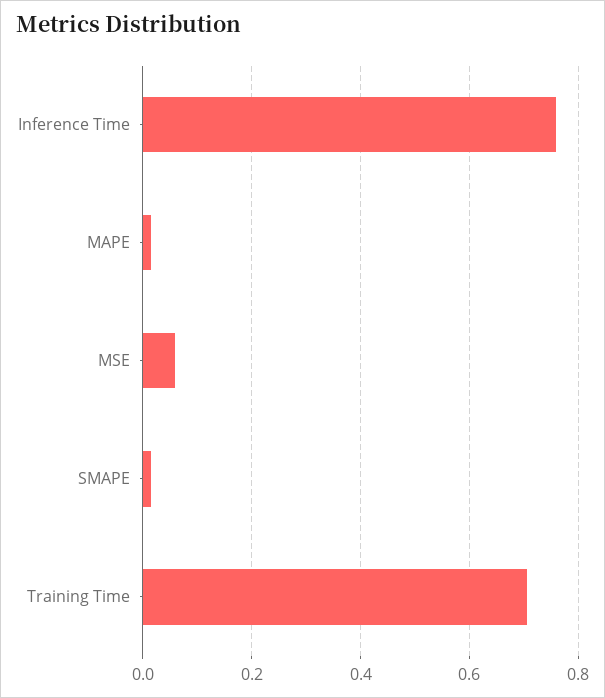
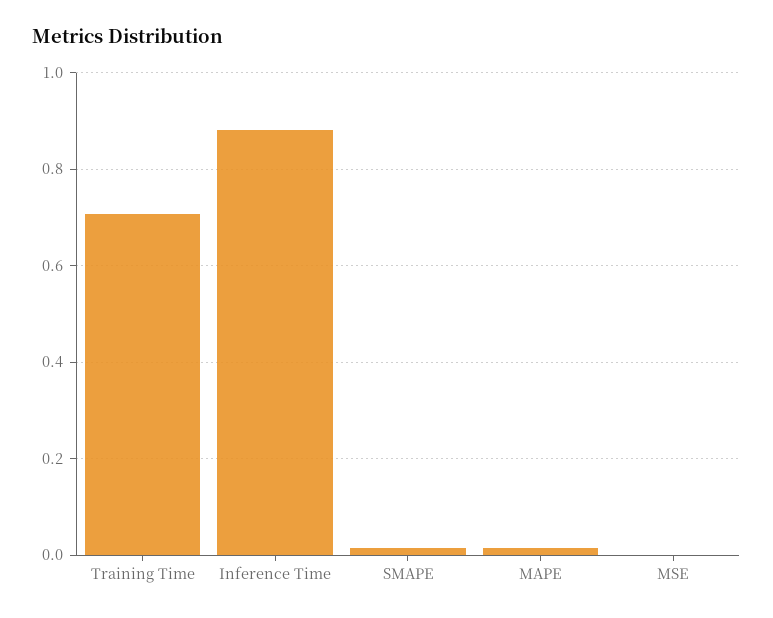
Inference Time: 0.76 -> 0.88
MSE: 0.06 -> 0

